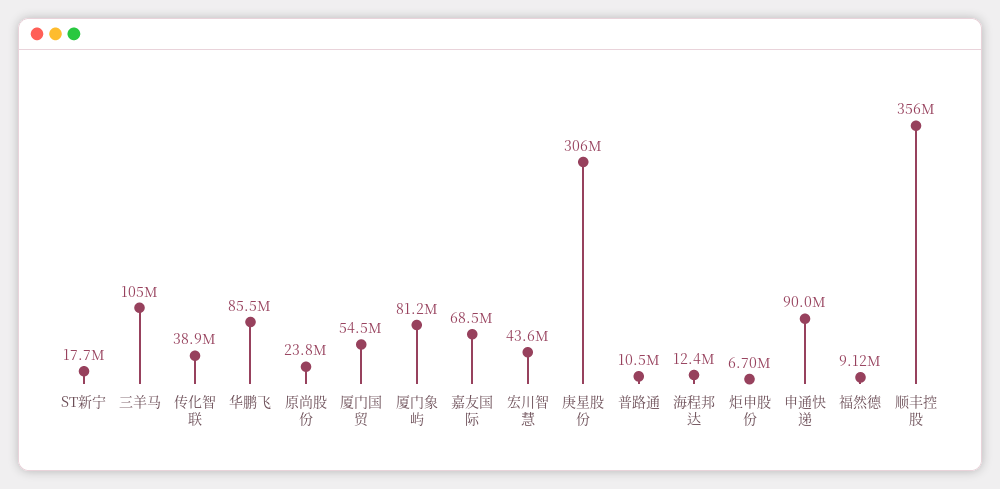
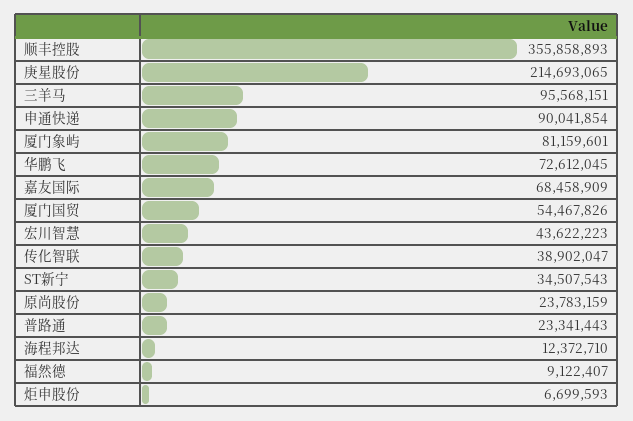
ST新宁: 17700000 -> 34507543
三羊马: 105000000 -> 95568151
华鹏飞: 85500000 -> 72612045
庚星股份: 306000000 -> 214693065
普路通: 10500000 -> 23341443

